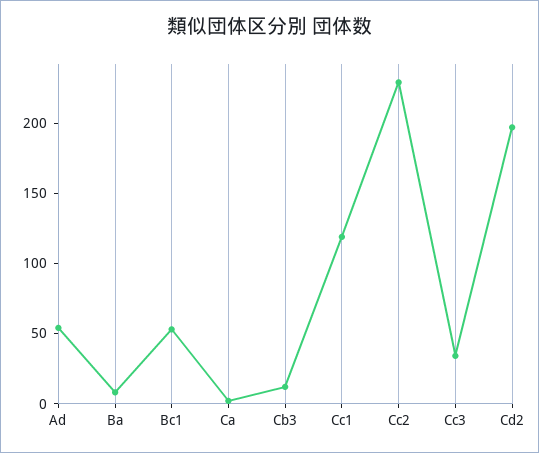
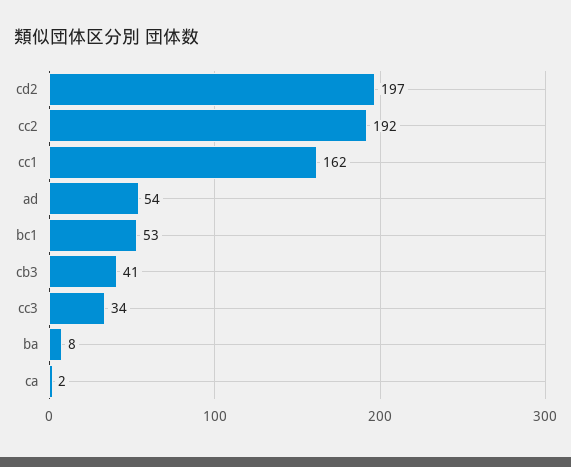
Cb3: 10 -> 41
Cc1: 120 -> 162
Cc2: 230 -> 192

